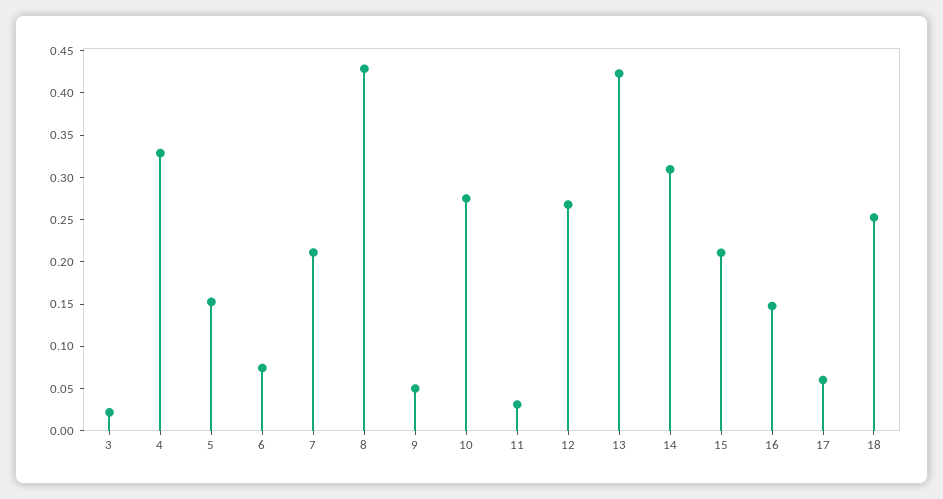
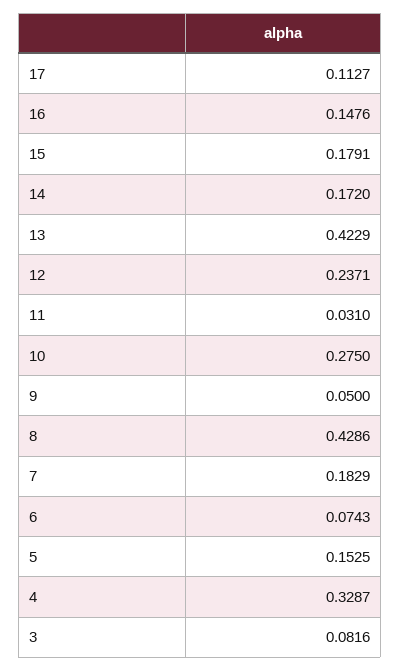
3: 0.02 -> 0.0816
7: 0.21 -> 0.1829
12: 0.27 -> 0.2371
14: 0.31 -> 0.172
15: 0.21 -> 0.1791
17: 0.06 -> 0.1127
18: 0.25 -> none

